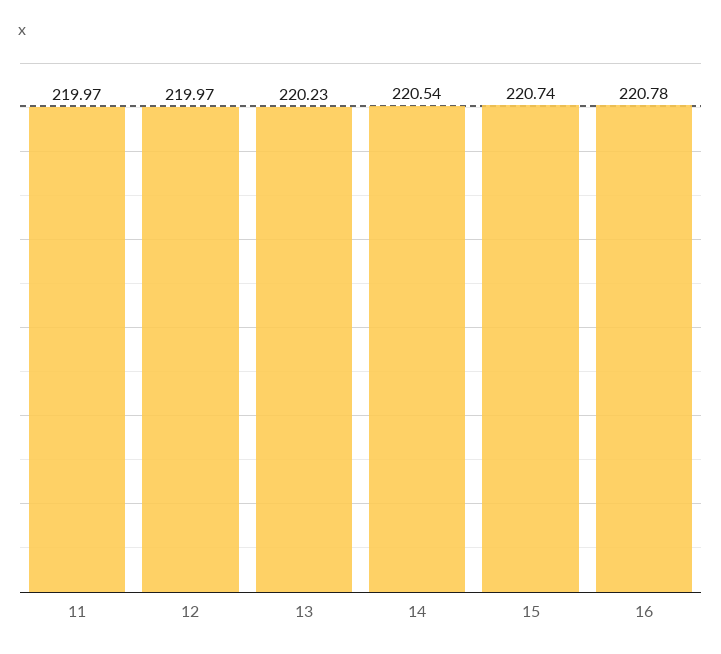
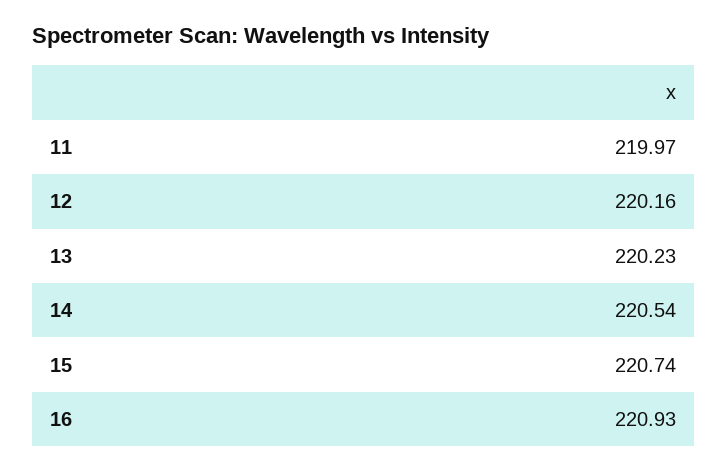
12: 219.97 -> 220.16
16: 220.78 -> 220.93

